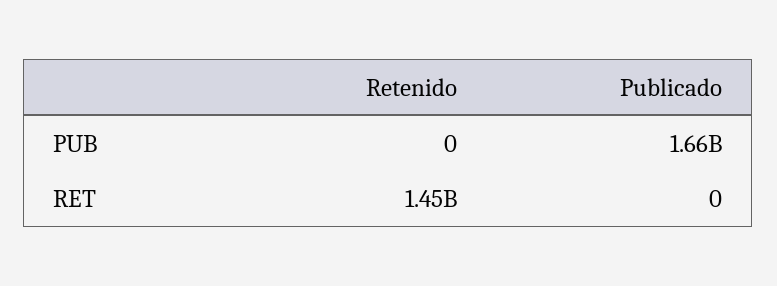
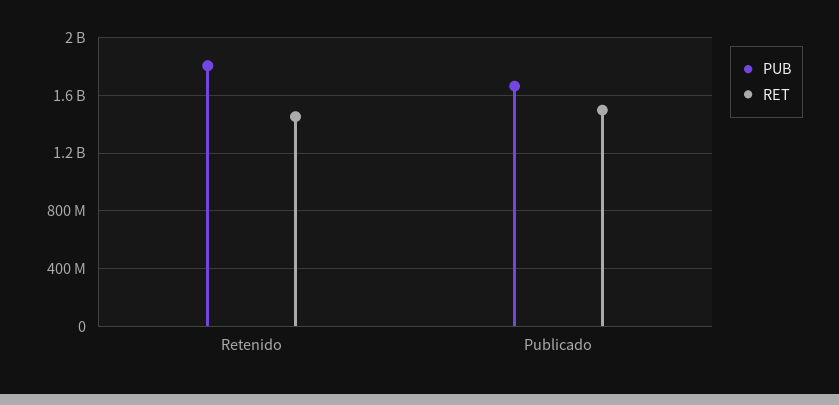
PUB, Retenido: 0 -> 1800000000
RET, Publicado: 0 -> 1500000000

